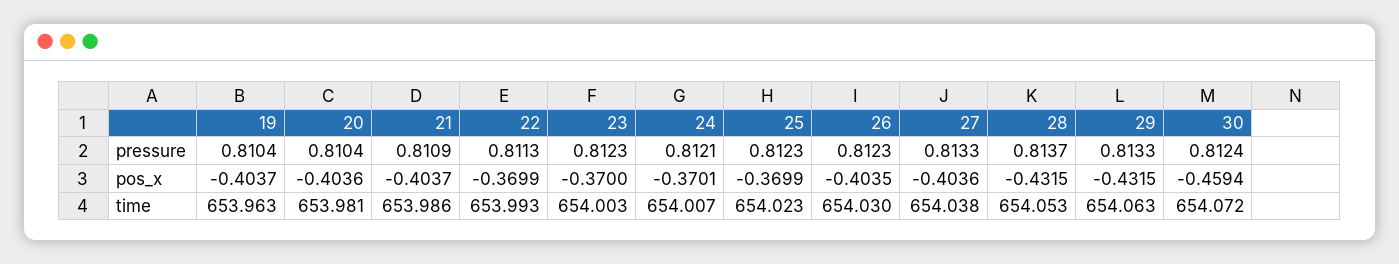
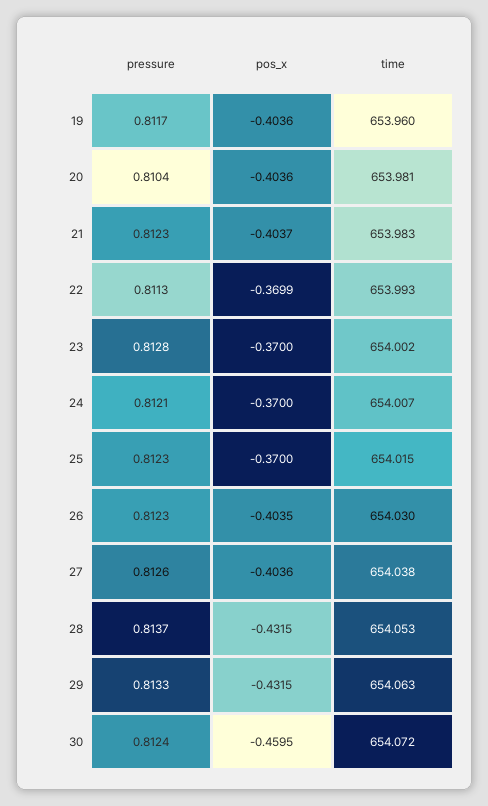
19, pressure: 0.8104 -> 0.8117
21, pressure: 0.8109 -> 0.8123
23, pressure: 0.8123 -> 0.8128
27, pressure: 0.8133 -> 0.8126
19, pos_x: -0.4037 -> -0.4036
24, pos_x: -0.3701 -> -0.37
25, pos_x: -0.3699 -> -0.37
30, pos_x: -0.4594 -> -0.4595
19, time: 653.963 -> 653.96
21, time: 653.986 -> 653.983
23, time: 654.003 -> 654.002
25, time: 654.023 -> 654.015

